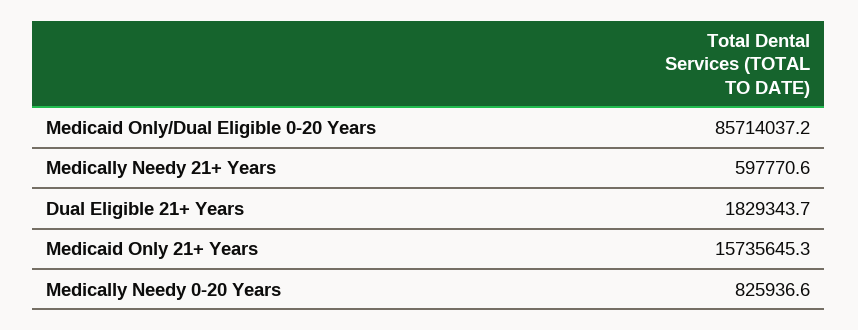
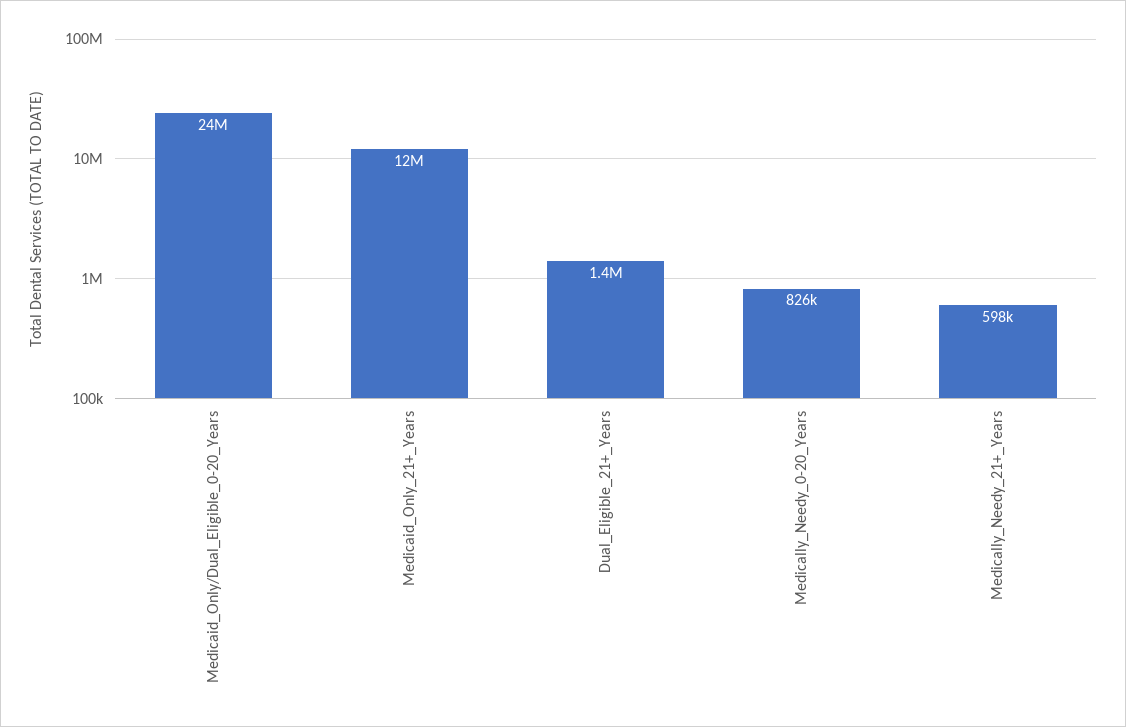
Medicaid Only/Dual Eligible 0-20 Years: 85714037.2 -> 24000000
Dual Eligible 21+ Years: 1829343.7 -> 1400000
Medicaid Only 21+ Years: 15735645.3 -> 12000000

